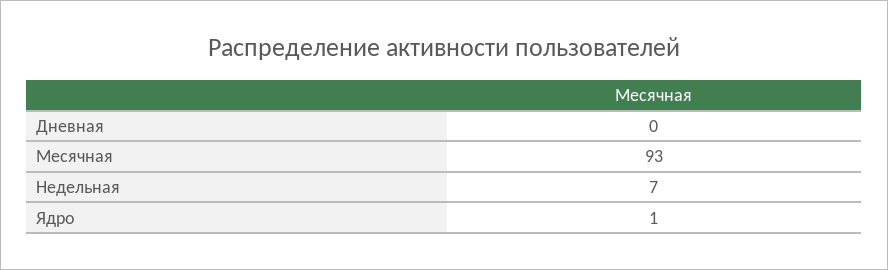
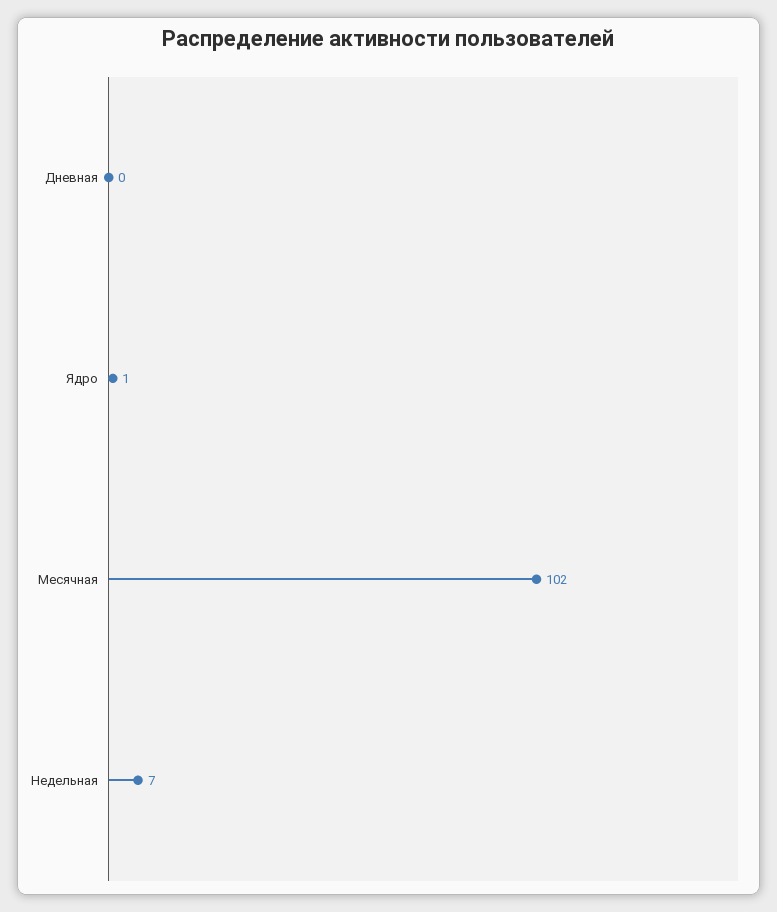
Месячная: 93 -> 102

